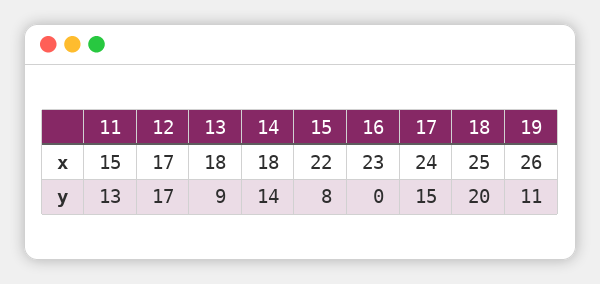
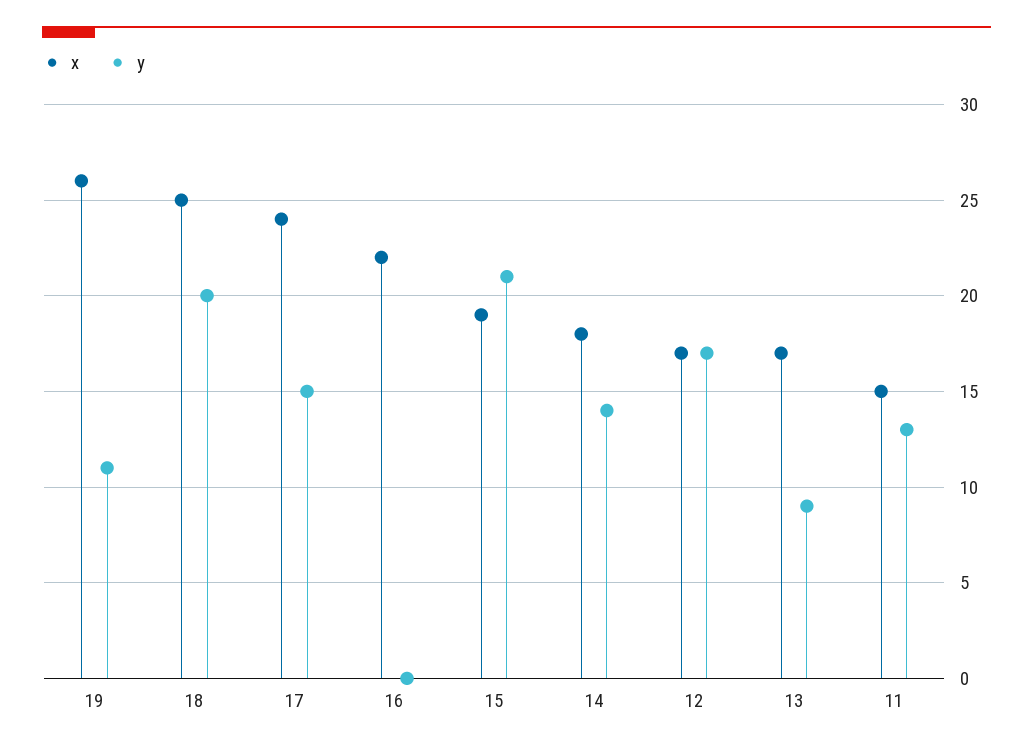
x, 13: 18 -> 17
x, 15: 22 -> 19
x, 16: 23 -> 22
y, 15: 8 -> 21

